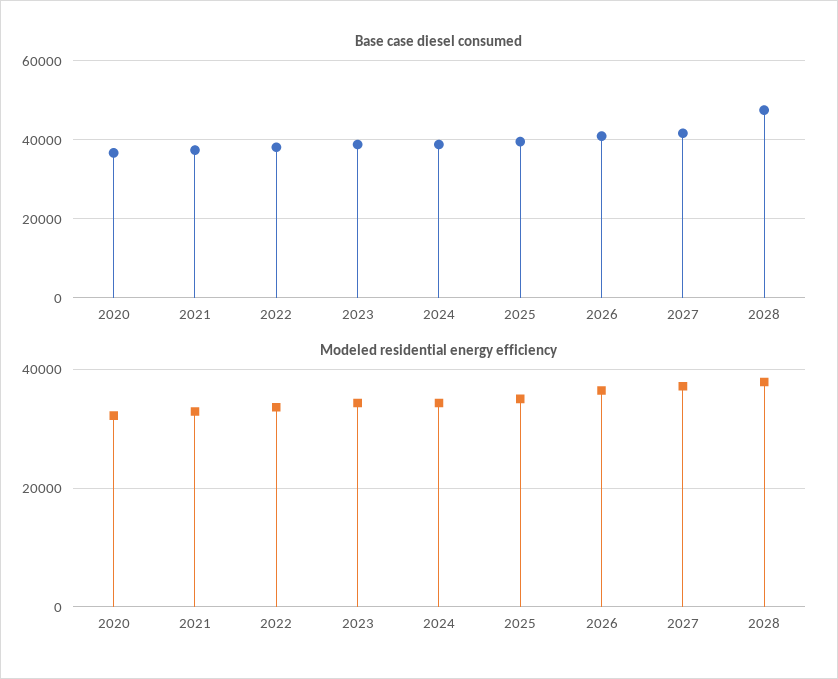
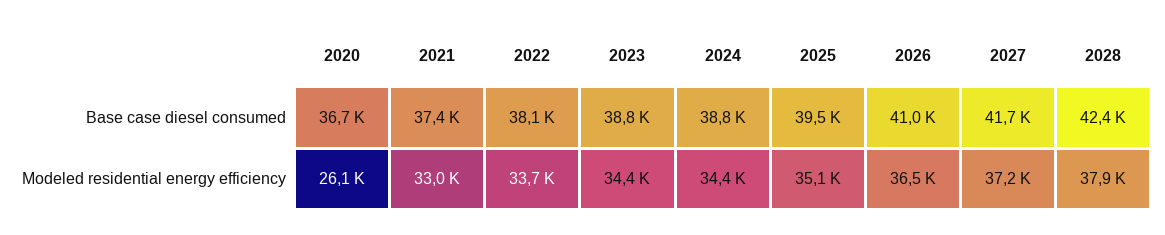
Base case diesel consumed, 2028: 48000 -> 42400
Modeled residential energy efficiency, 2020: 32000 -> 26100

